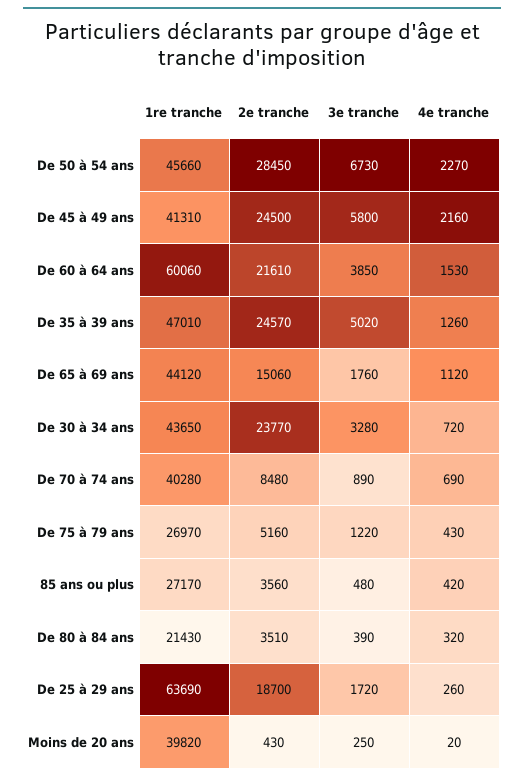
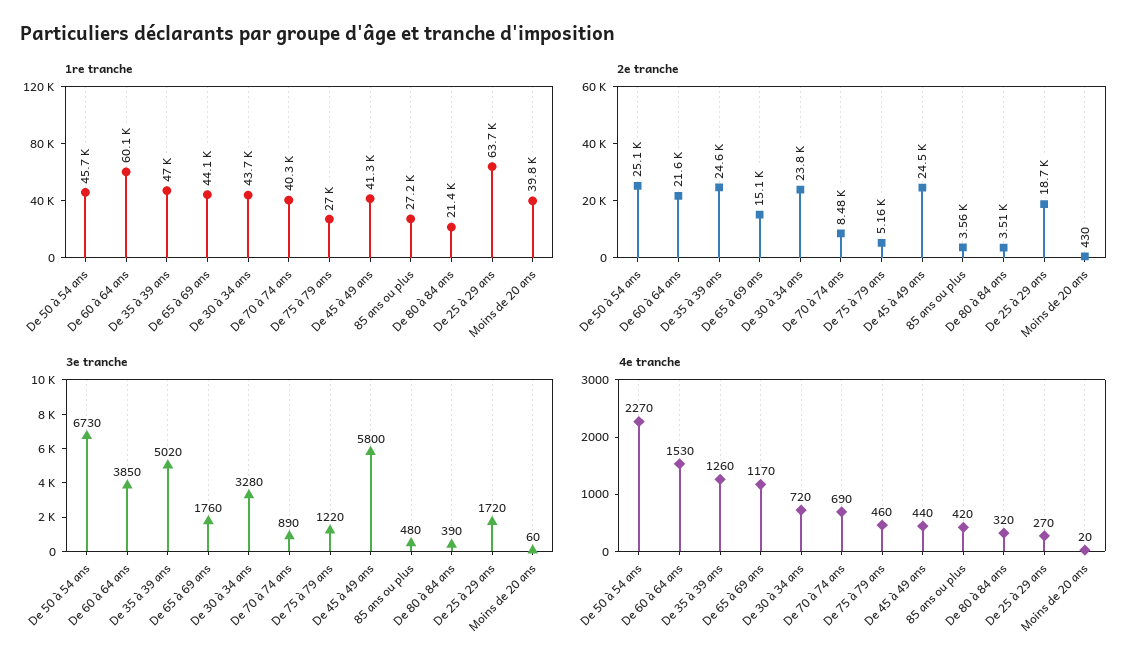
2e tranche, De 50 à 54 ans: 28450 -> 25100
4e tranche, De 45 à 49 ans: 2160 -> 440
4e tranche, De 65 à 69 ans: 1120 -> 1170
4e tranche, De 75 à 79 ans: 430 -> 460
4e tranche, De 25 à 29 ans: 260 -> 270
3e tranche, Moins de 20 ans: 250 -> 60

